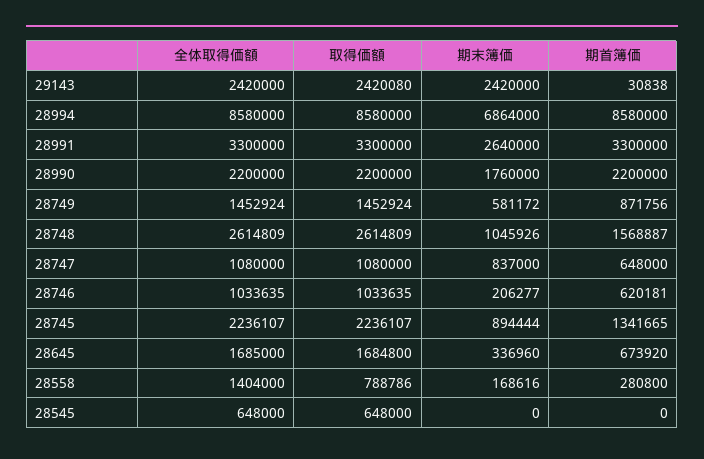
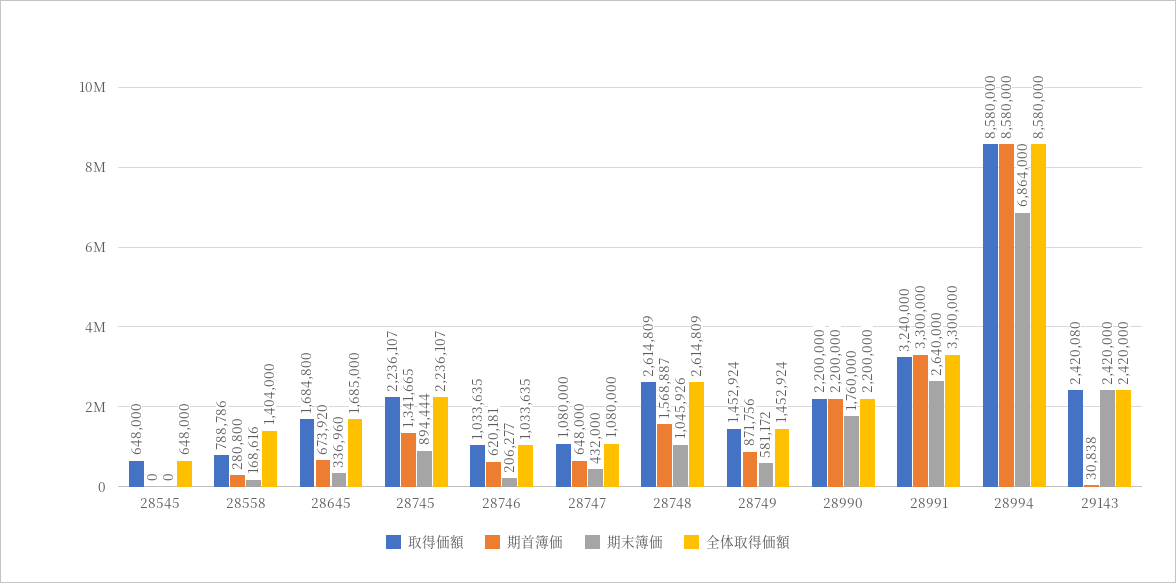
取得価額, 28991: 3300000 -> 3240000
期末簿価, 28747: 837000 -> 432000

